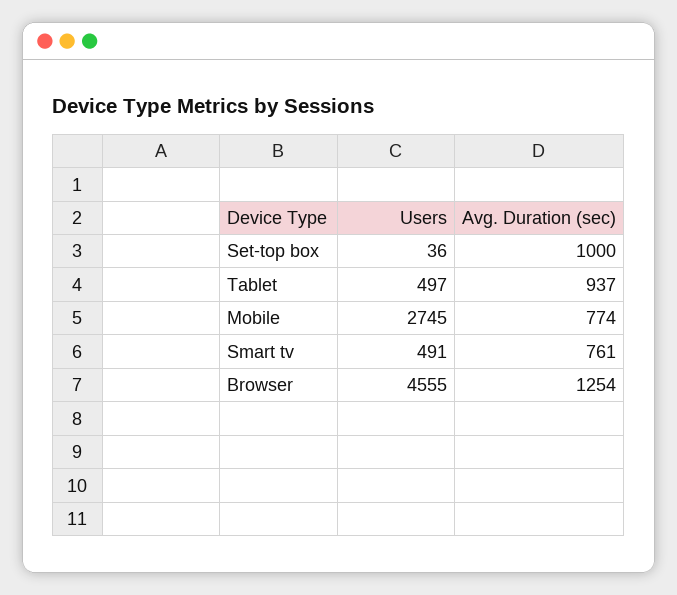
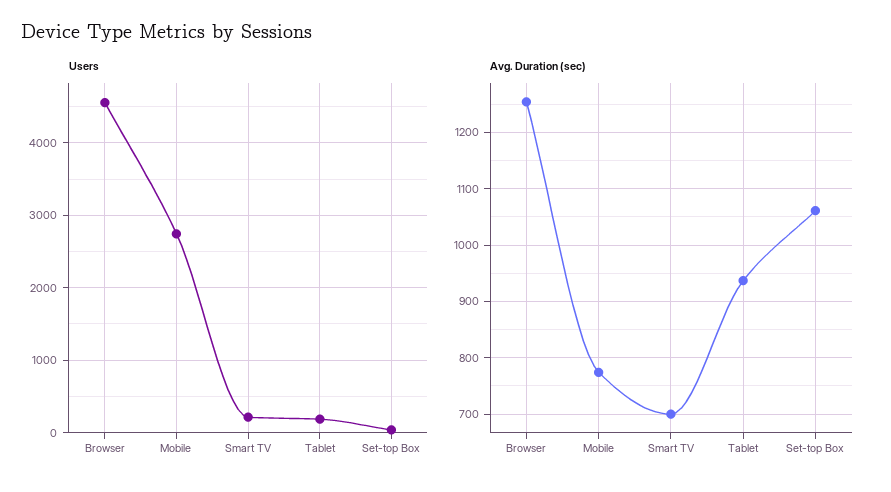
Avg. Duration (sec), Set-top box: 1000 -> 1060
Users, Tablet: 497 -> 200
Users, Smart tv: 491 -> 200
Avg. Duration (sec), Smart tv: 761 -> 700

